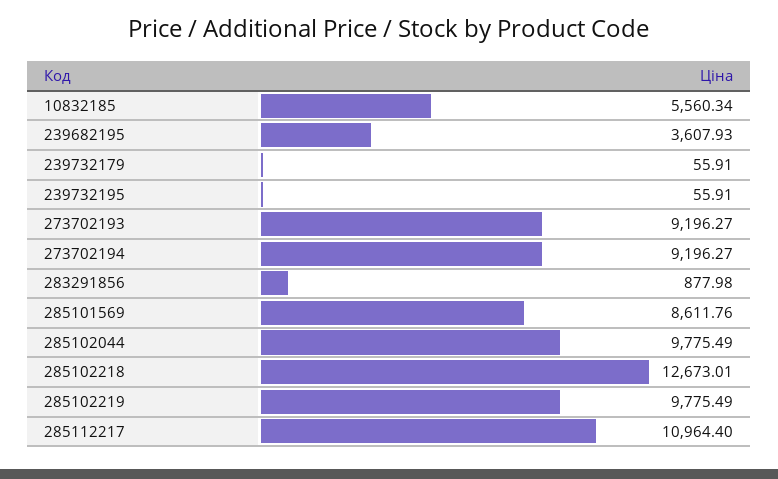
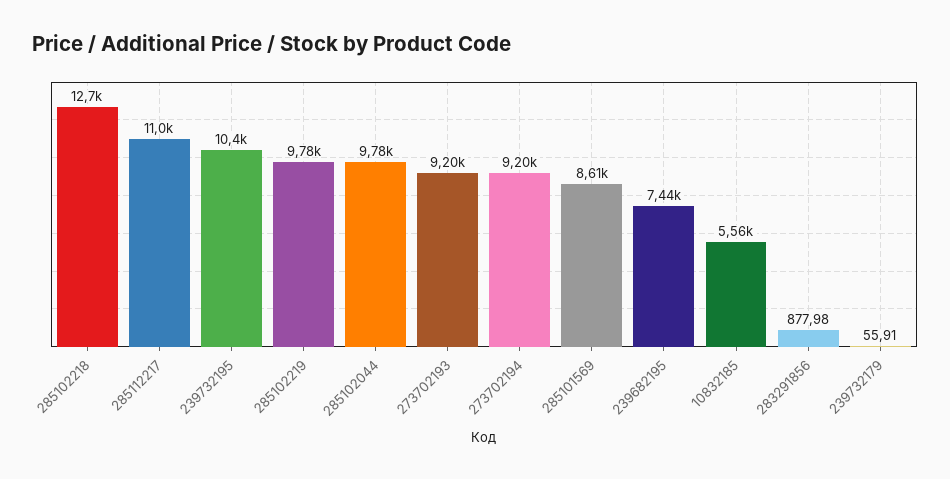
239682195: 3607.93 -> 7440
239732195: 55.91 -> 10400

